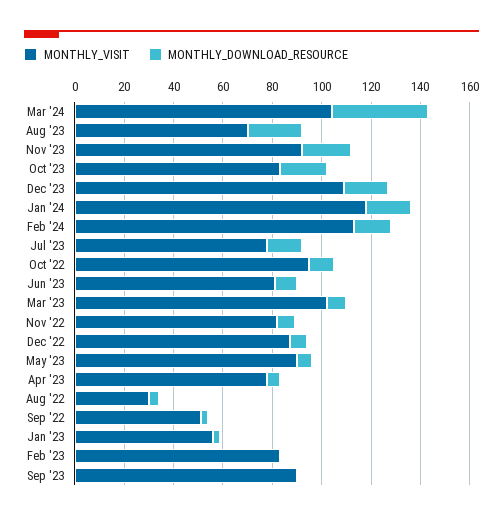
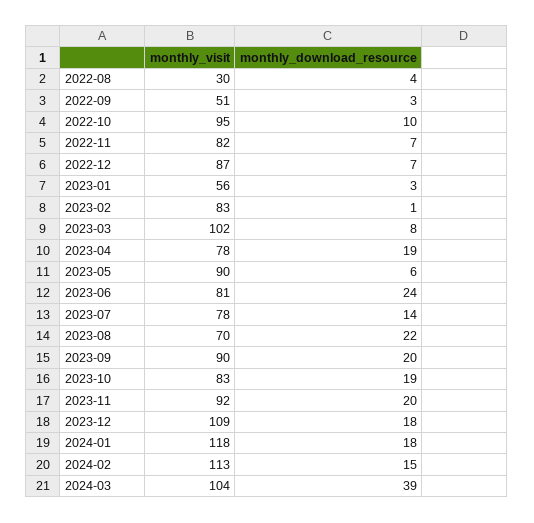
MONTHLY_DOWNLOAD_RESOURCE, Jun '23: 10 -> 24
MONTHLY_DOWNLOAD_RESOURCE, Apr '23: 5 -> 19
MONTHLY_DOWNLOAD_RESOURCE, Sep '23: 0 -> 20

